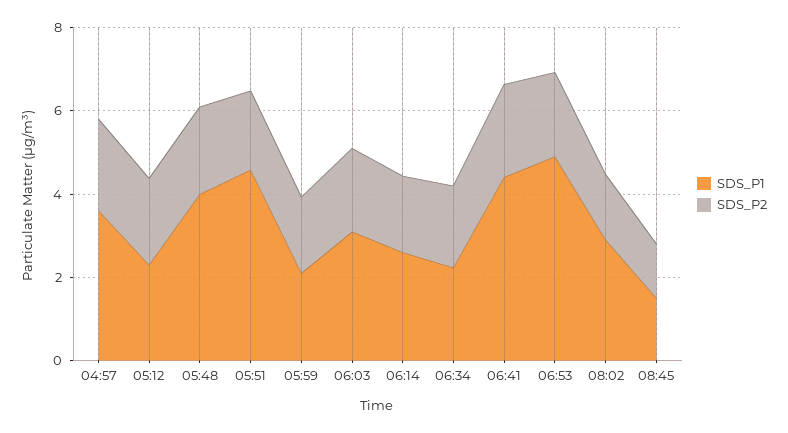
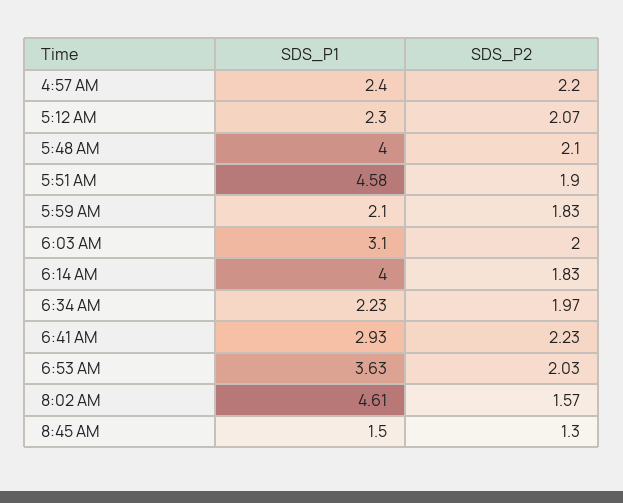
SDS_P1, 04:57: 3.5 -> 2.4
SDS_P1, 06:14: 2.5 -> 4
SDS_P1, 06:41: 4.5 -> 2.93
SDS_P1, 06:53: 5 -> 3.63
SDS_P1, 08:02: 3 -> 4.61

